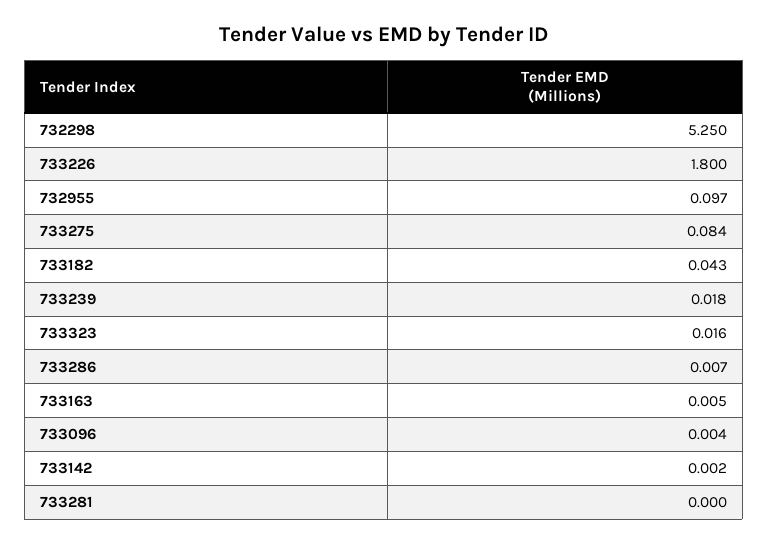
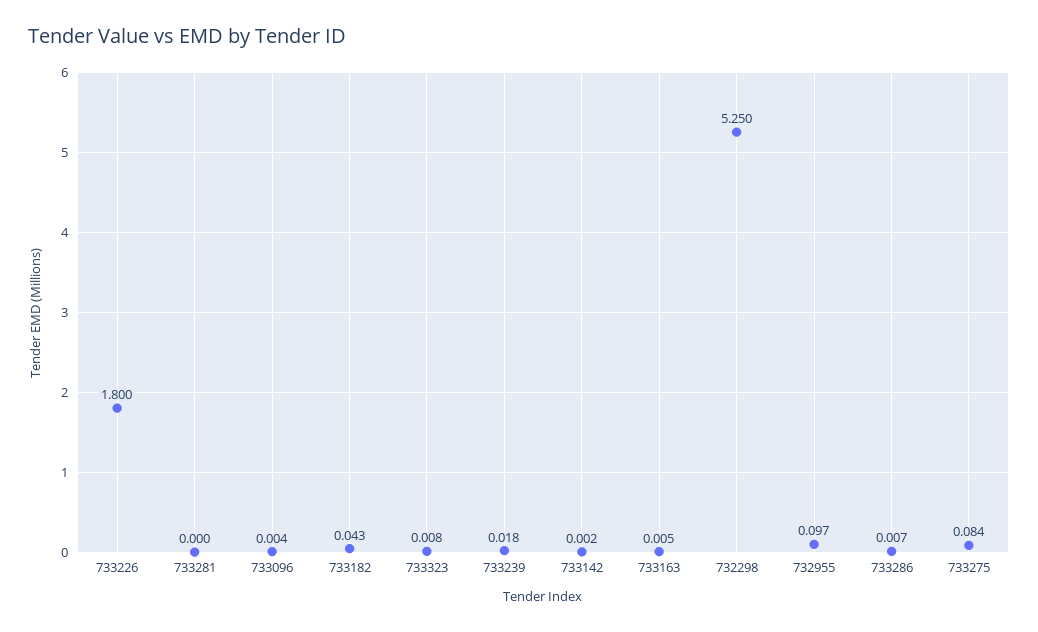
733323: 0.016 -> 0.008

